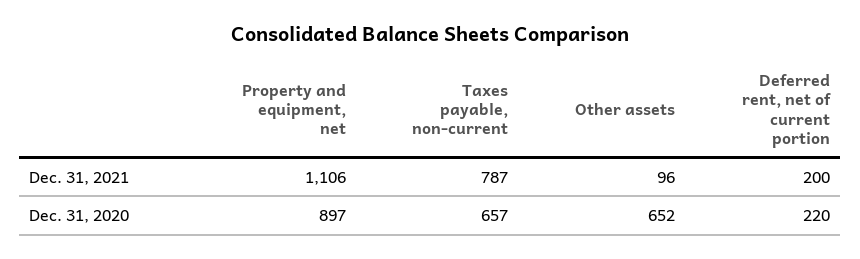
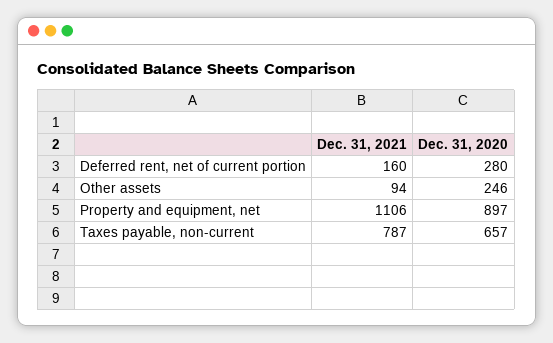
Other assets, Dec. 31, 2021: 96 -> 94
Deferred rent, net of current portion, Dec. 31, 2021: 200 -> 160
Other assets, Dec. 31, 2020: 652 -> 246
Deferred rent, net of current portion, Dec. 31, 2020: 220 -> 280

